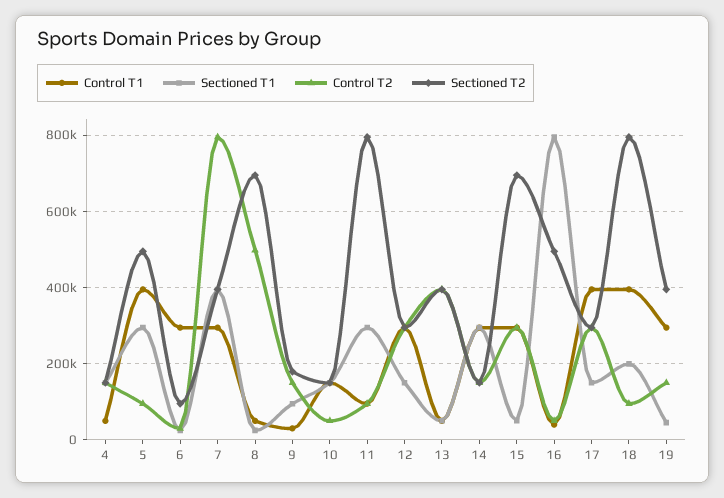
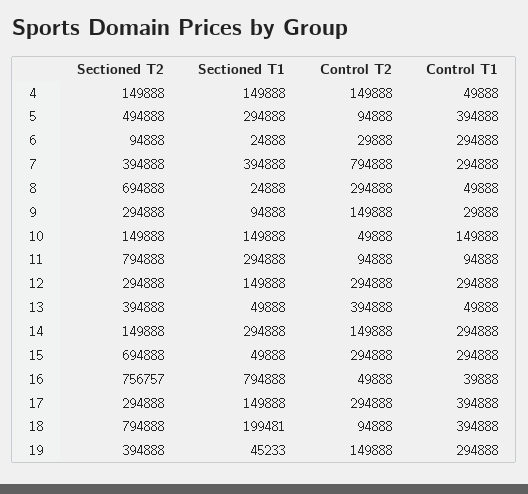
Control T2, 8: 500000 -> 294888
Sectioned T2, 9: 180000 -> 294888
Sectioned T2, 16: 500000 -> 756757

